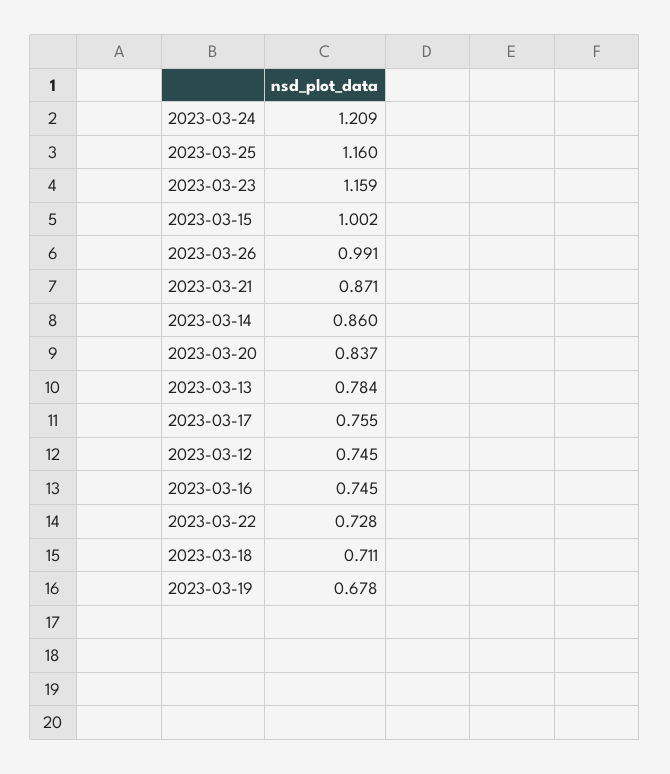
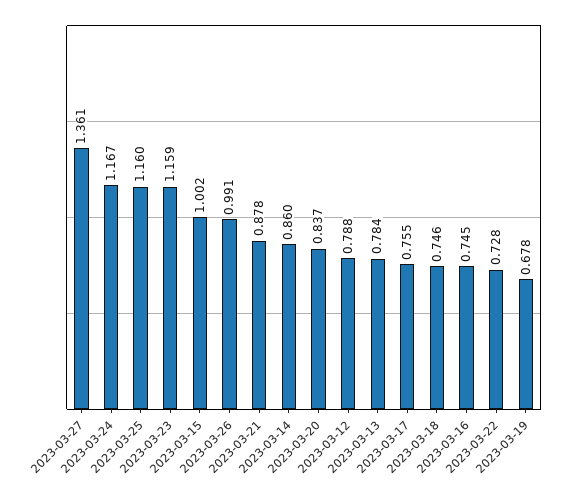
2023-03-24: 1.209 -> 1.167
2023-03-21: 0.871 -> 0.878
2023-03-12: 0.745 -> 0.788
2023-03-18: 0.711 -> 0.746
2023-03-27: none -> 1.361

